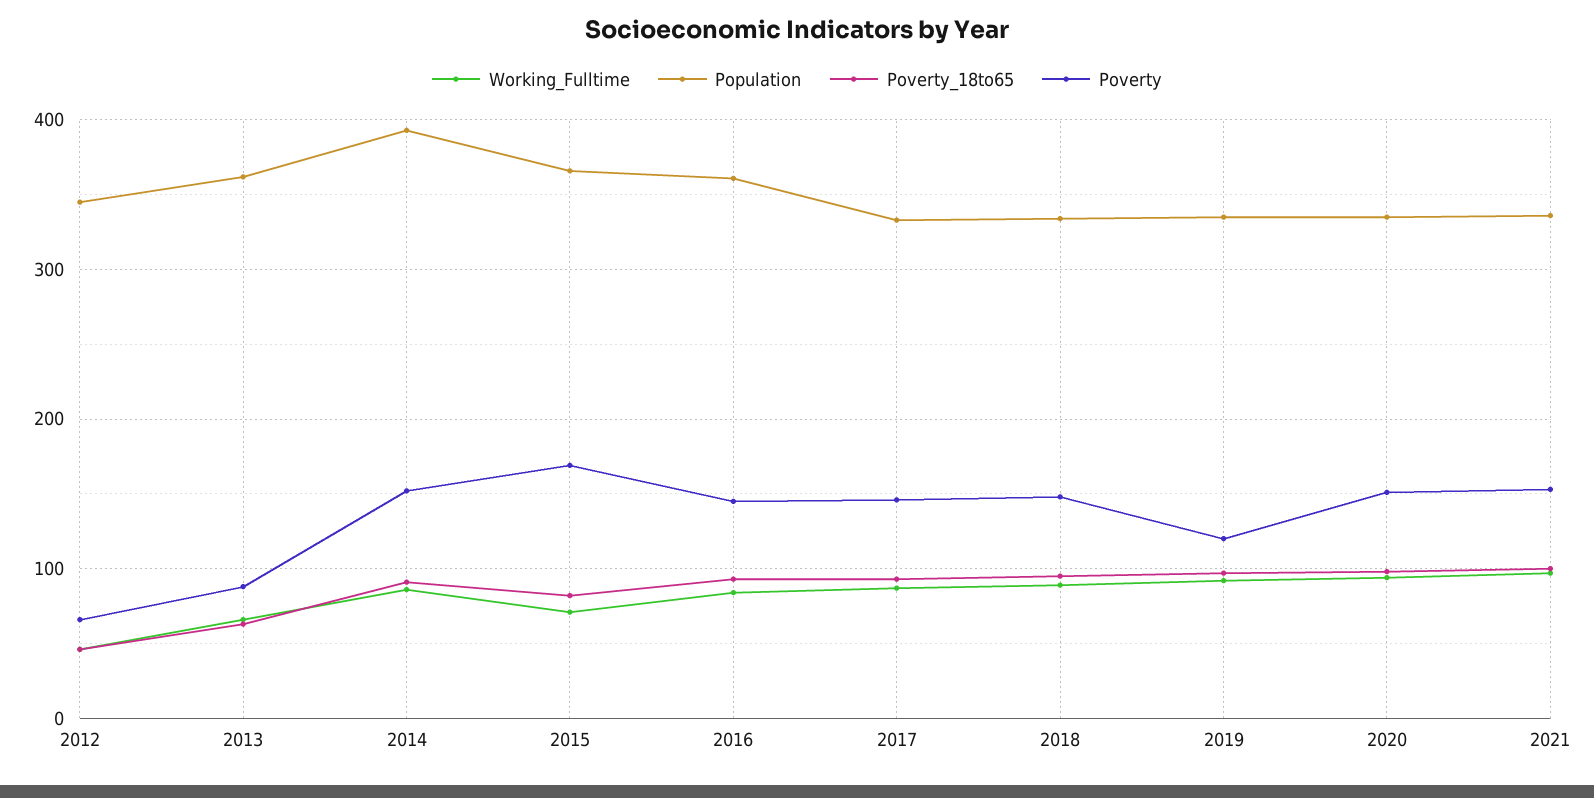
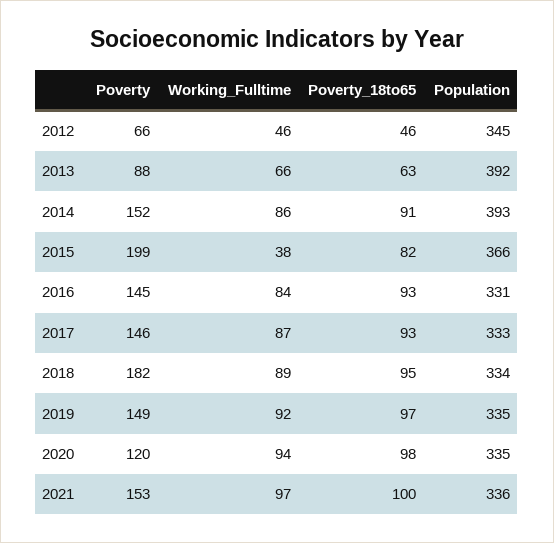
Population, 2013: 360 -> 392
Working_Fulltime, 2015: 70 -> 38
Poverty, 2015: 170 -> 199
Population, 2016: 360 -> 331
Poverty, 2018: 150 -> 182
Poverty, 2019: 120 -> 149
Poverty, 2020: 150 -> 120

